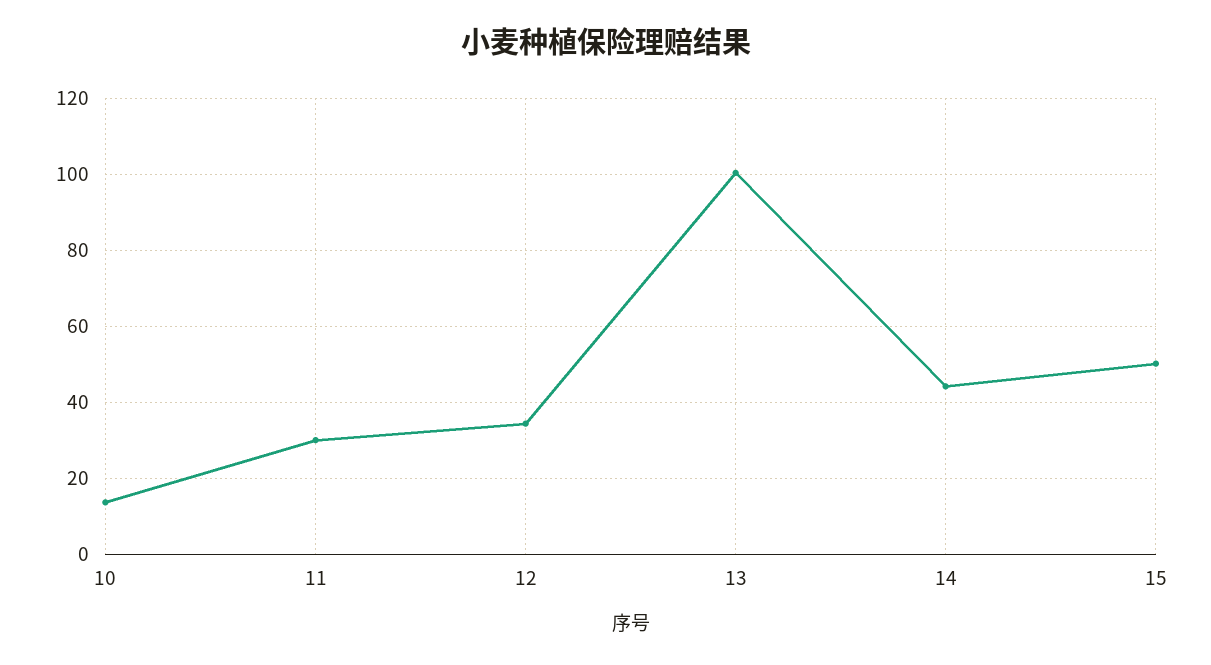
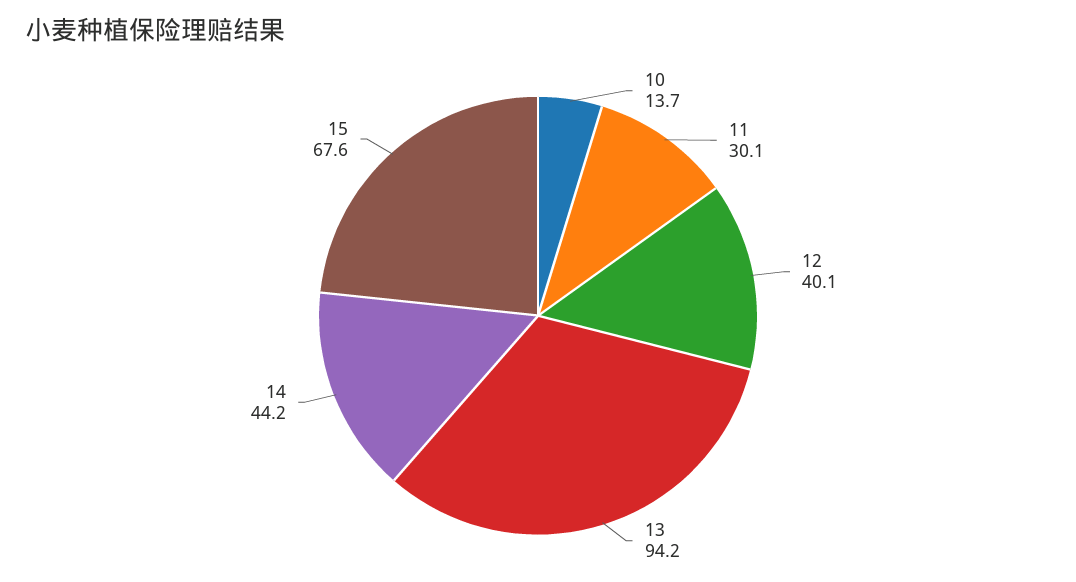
12: 34 -> 40.1
13: 100 -> 94.2
15: 50 -> 67.6

